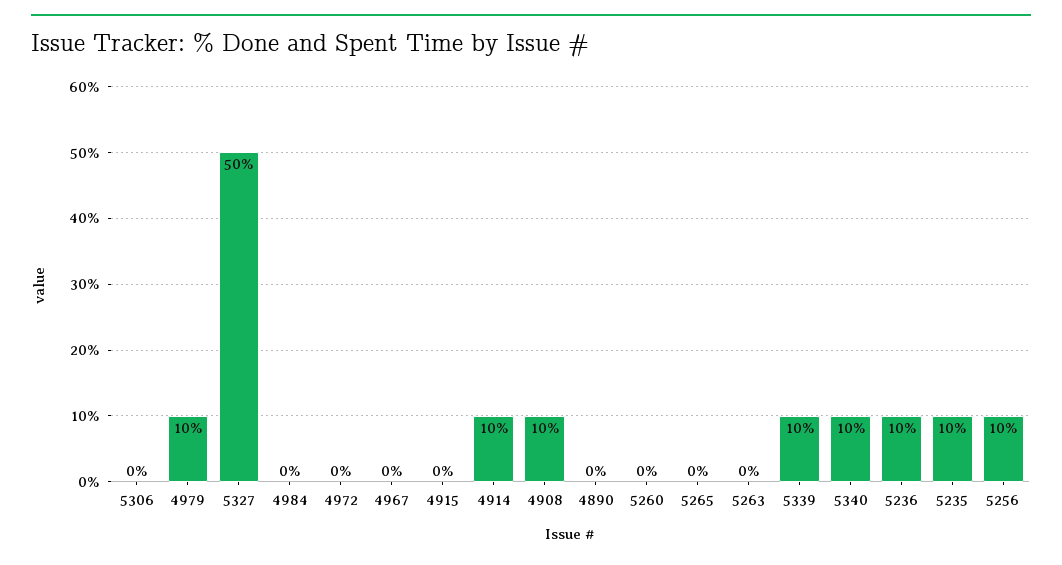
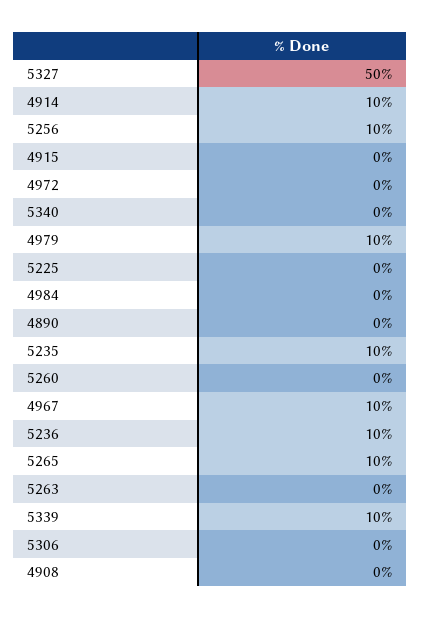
4967: 0 -> 10
4908: 10 -> 0
5265: 0 -> 10
5340: 10 -> 0
5225: none -> 0

